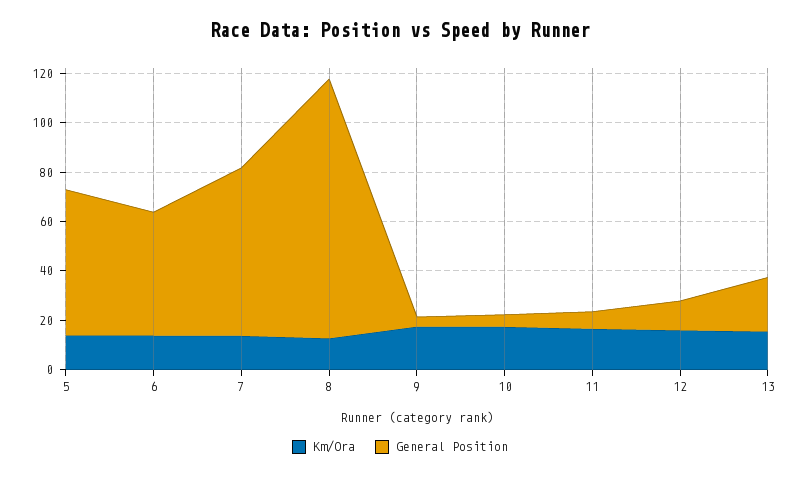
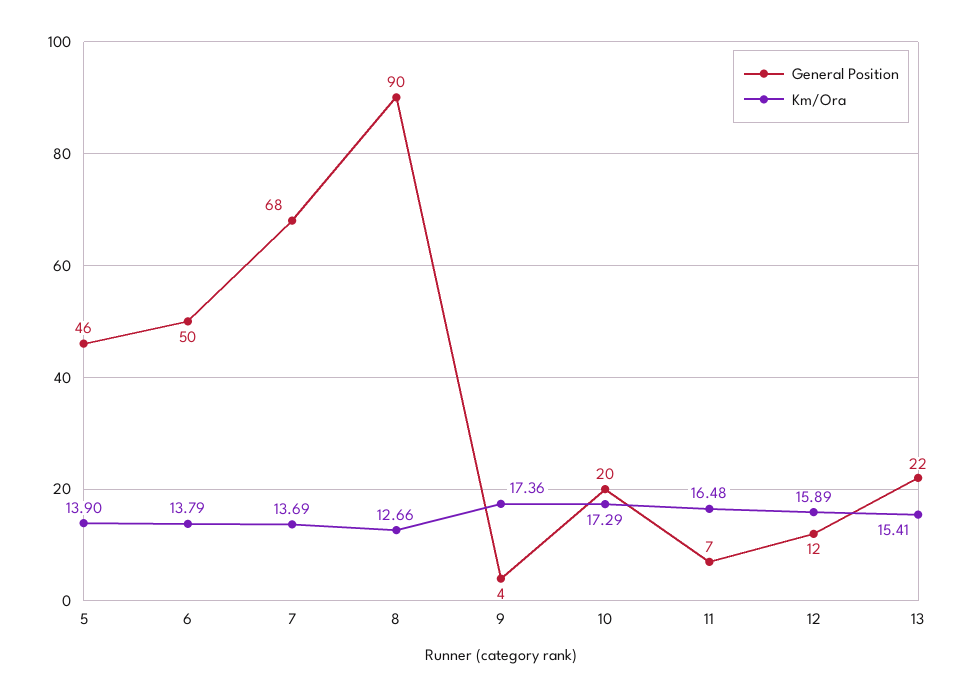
General Position, 5: 60 -> 46
General Position, 8: 105 -> 90
General Position, 10: 5 -> 20

